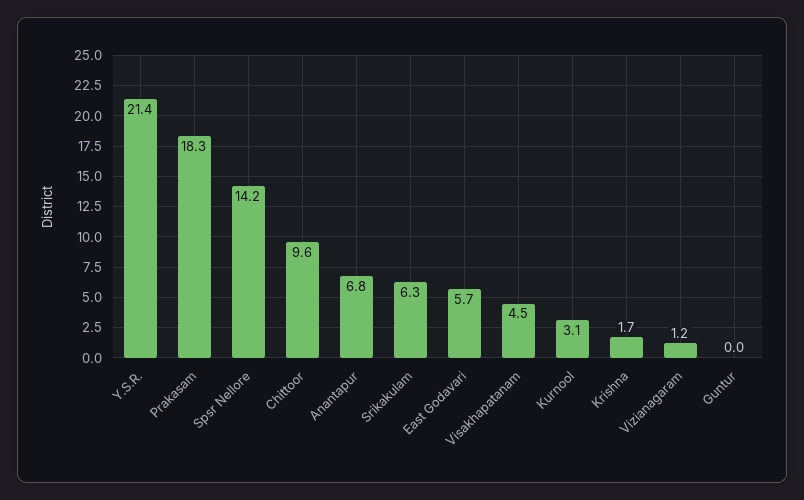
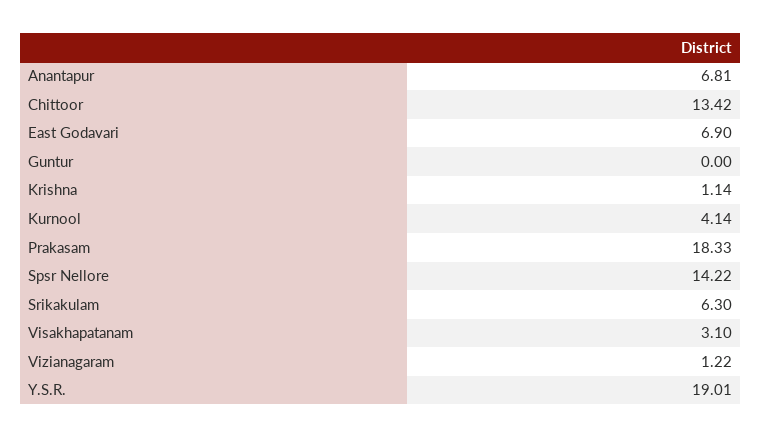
Y.S.R.: 21.4 -> 19.01
Chittoor: 9.6 -> 13.42
East Godavari: 5.7 -> 6.9
Visakhapatanam: 4.5 -> 3.1
Kurnool: 3.1 -> 4.14
Krishna: 1.7 -> 1.14

